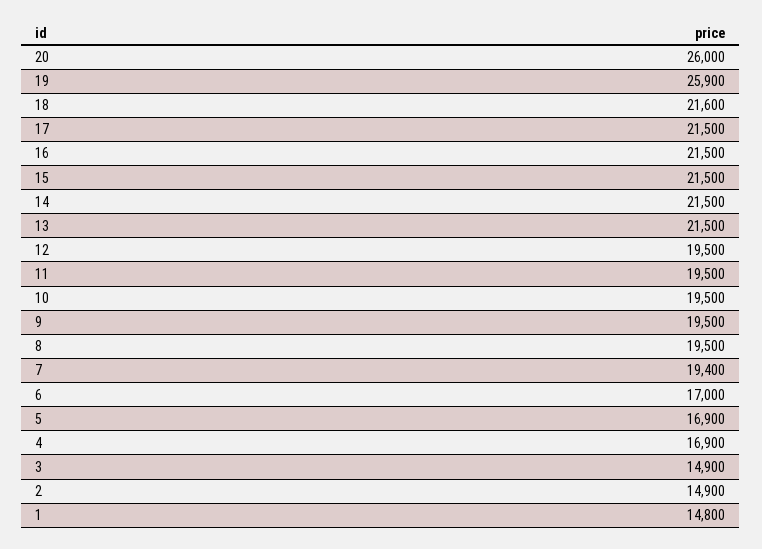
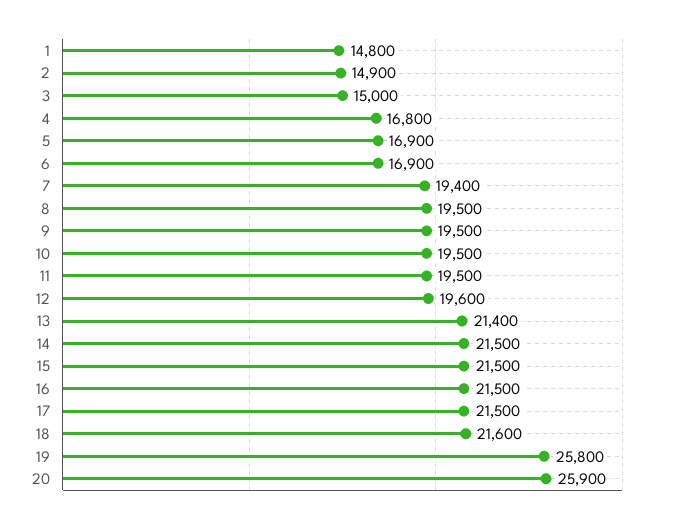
20: 26000 -> 25900
19: 25900 -> 25800
13: 21500 -> 21400
12: 19500 -> 19600
6: 17000 -> 16900
4: 16900 -> 16800
3: 14900 -> 15000

